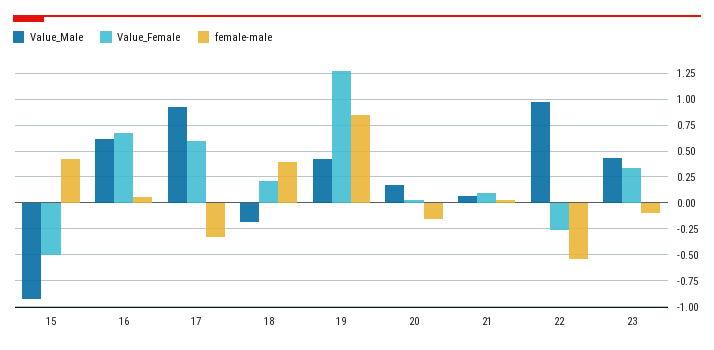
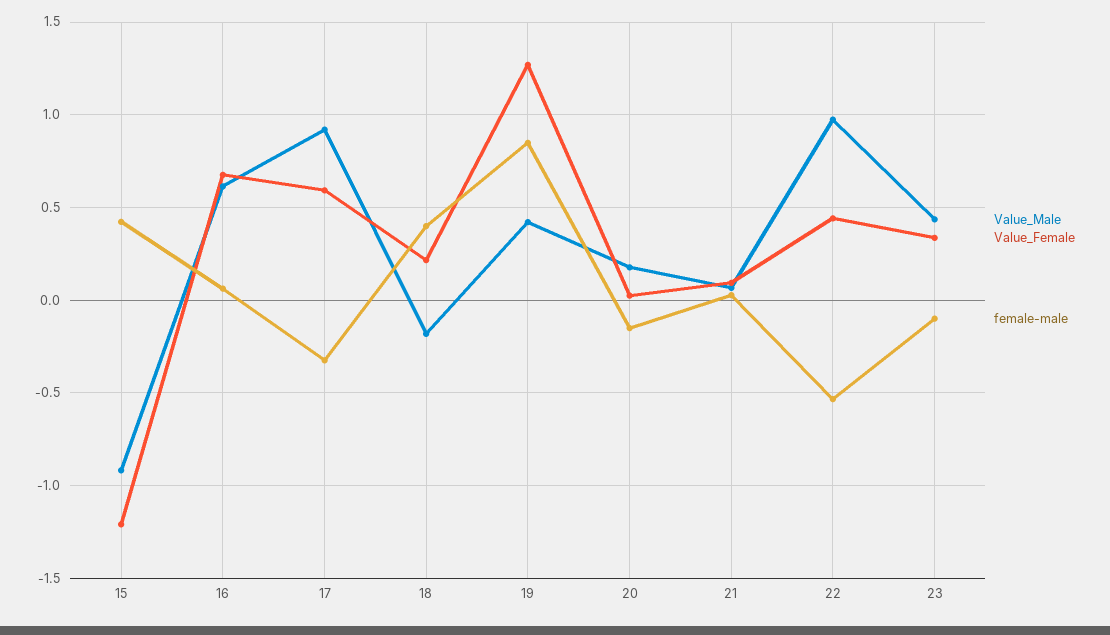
Value_Female, 15: -0.5 -> -1.2
Value_Female, 22: -0.25 -> 0.45

